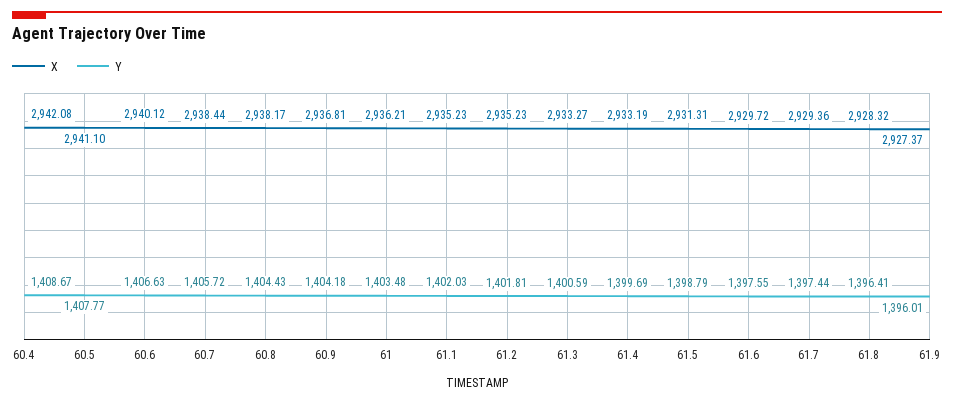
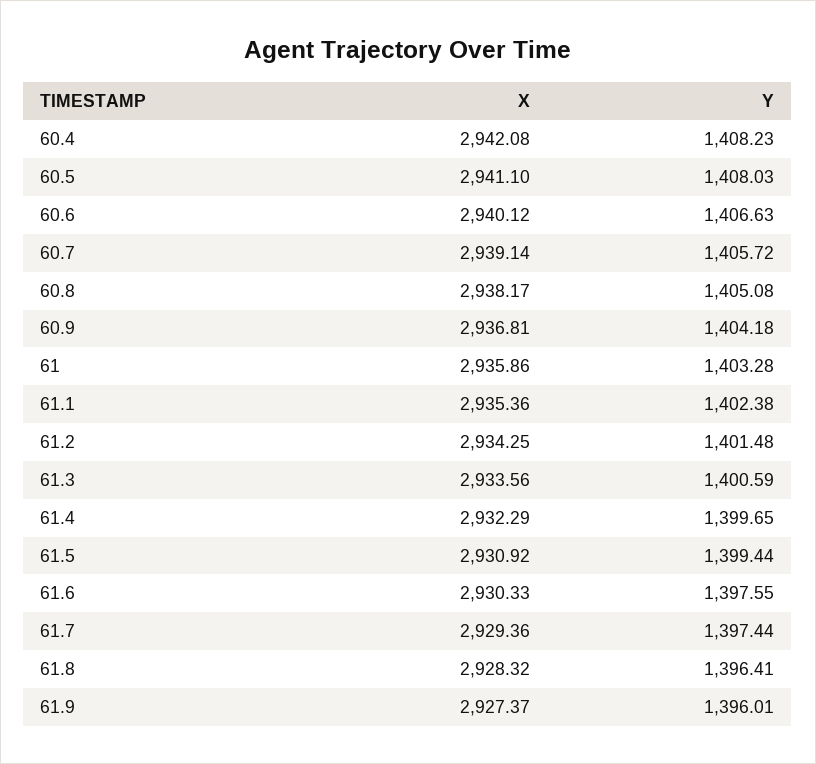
Y, 60.4: 1408.67 -> 1408.23
Y, 60.5: 1407.77 -> 1408.03
X, 60.7: 2938.44 -> 2939.14
Y, 60.8: 1404.43 -> 1405.08
X, 61: 2936.21 -> 2935.86
Y, 61: 1403.48 -> 1403.28
X, 61.1: 2935.23 -> 2935.36
Y, 61.1: 1402.03 -> 1402.38
X, 61.2: 2935.23 -> 2934.25
Y, 61.2: 1401.81 -> 1401.48
X, 61.3: 2933.27 -> 2933.56
X, 61.4: 2933.19 -> 2932.29
Y, 61.4: 1399.69 -> 1399.65
X, 61.5: 2931.31 -> 2930.92
Y, 61.5: 1398.79 -> 1399.44
X, 61.6: 2929.72 -> 2930.33

